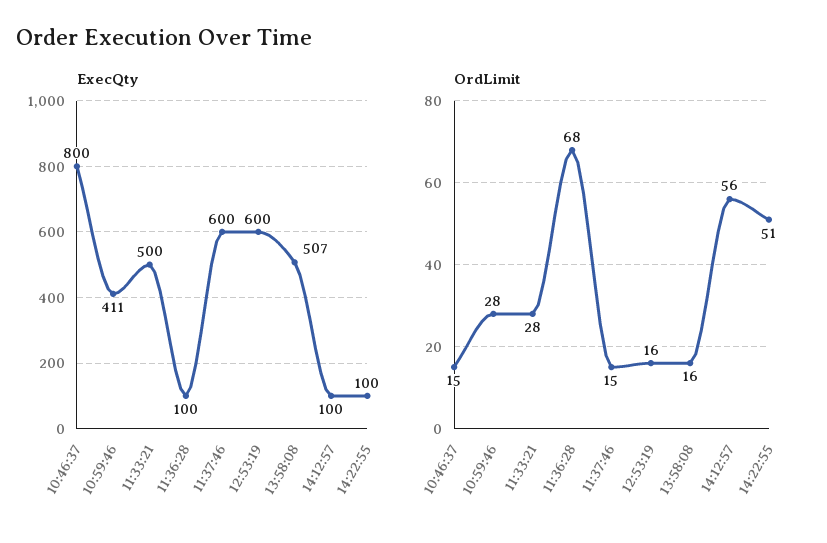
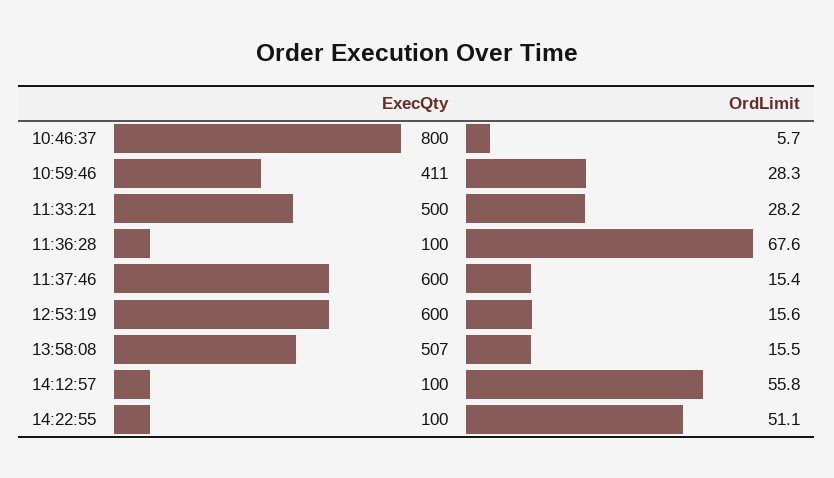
OrdLimit, 10:46:37: 15 -> 5.7

